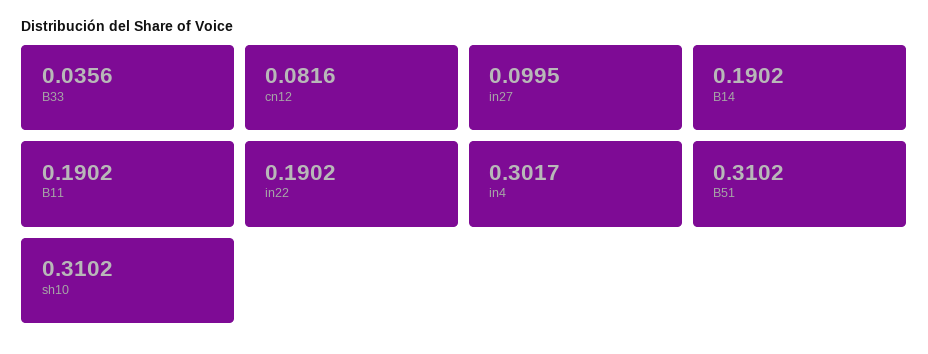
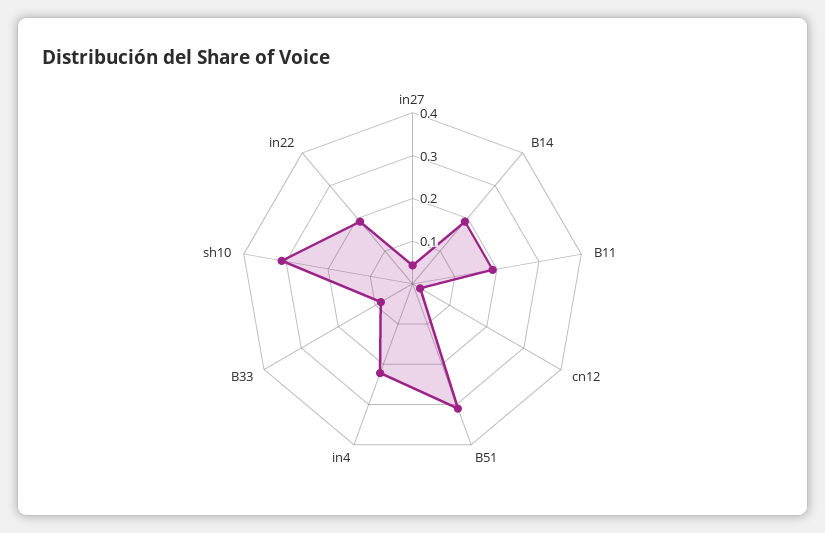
B33: 0.0356 -> 0.08
cn12: 0.0816 -> 0.02
in27: 0.0995 -> 0.04
in4: 0.3017 -> 0.22

